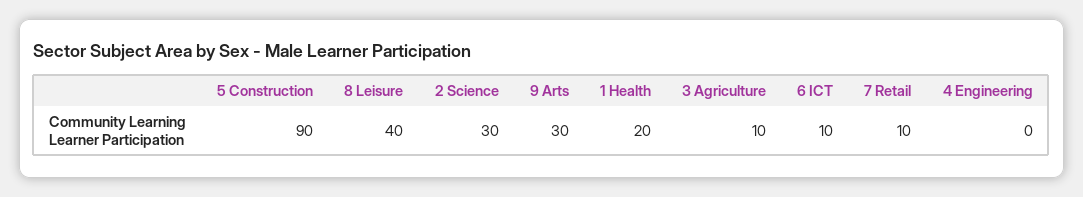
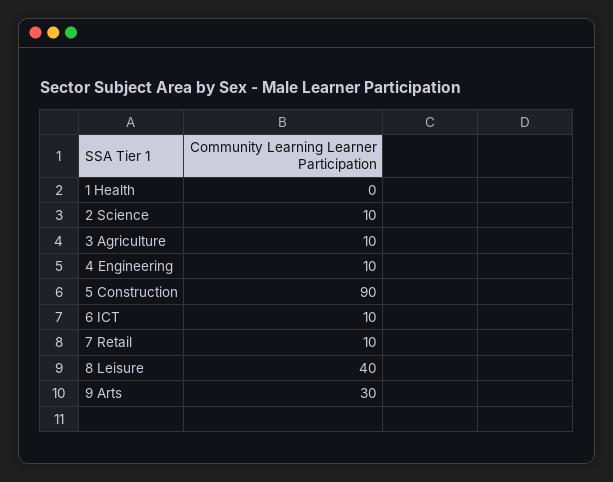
2 Science: 30 -> 10
1 Health: 20 -> 0
4 Engineering: 0 -> 10

